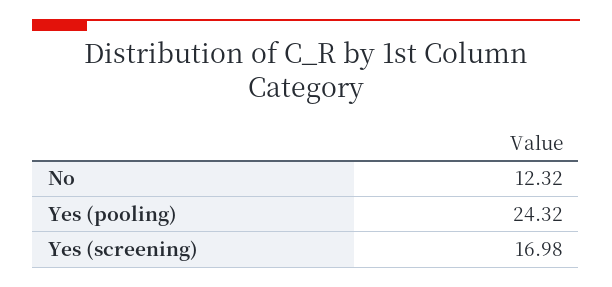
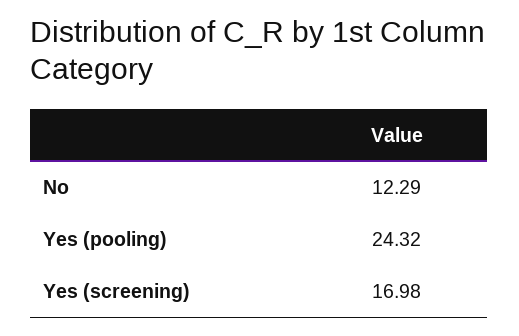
No: 12.32 -> 12.29

